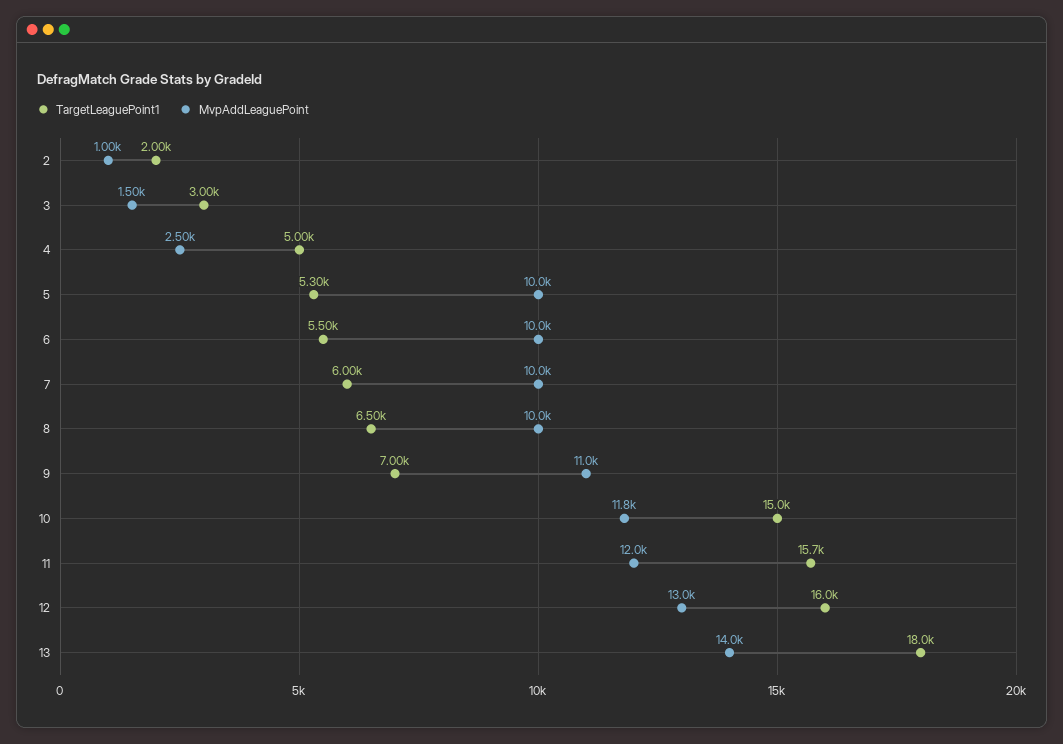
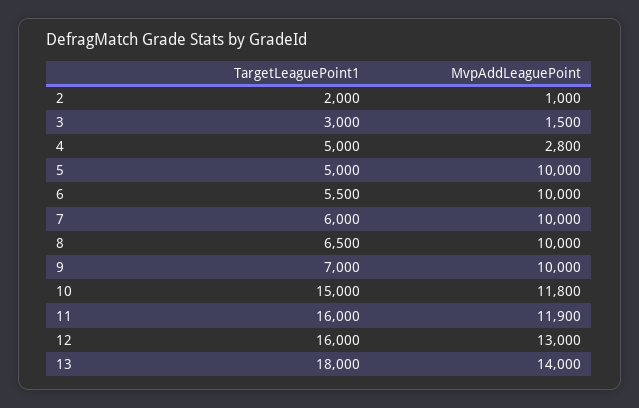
MvpAddLeaguePoint, 4: 2500 -> 2800
TargetLeaguePoint1, 5: 5300 -> 5000
MvpAddLeaguePoint, 9: 11000 -> 10000
TargetLeaguePoint1, 11: 15700 -> 16000
MvpAddLeaguePoint, 11: 12000 -> 11900

